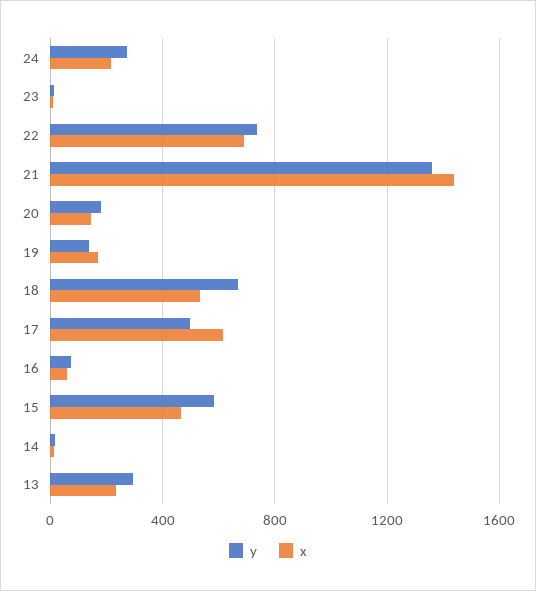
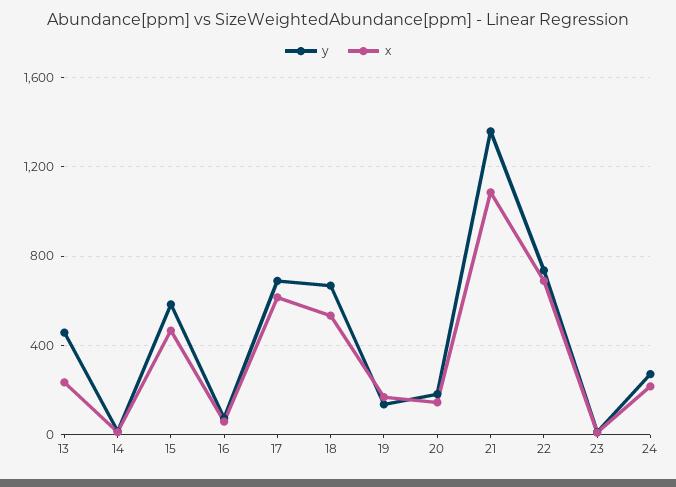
x, 21: 1450 -> 1100
y, 17: 500 -> 700
y, 13: 300 -> 450

